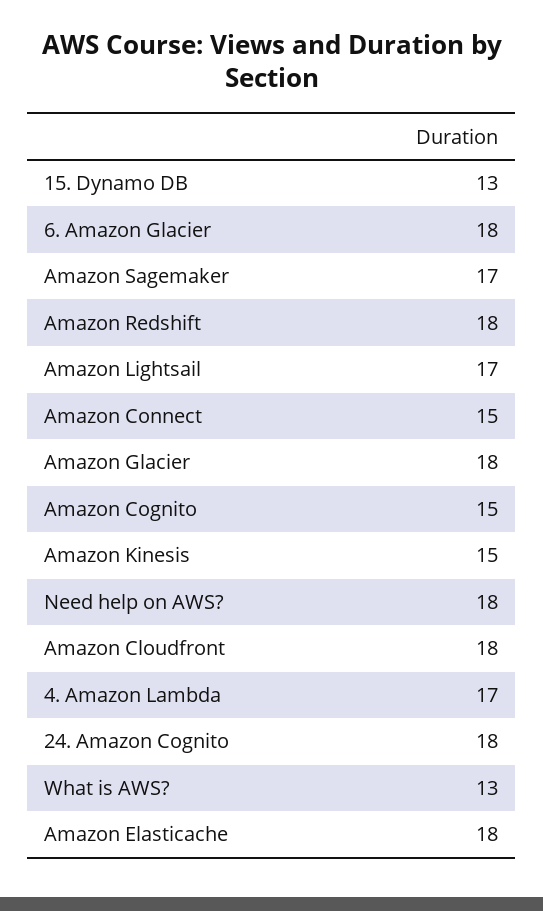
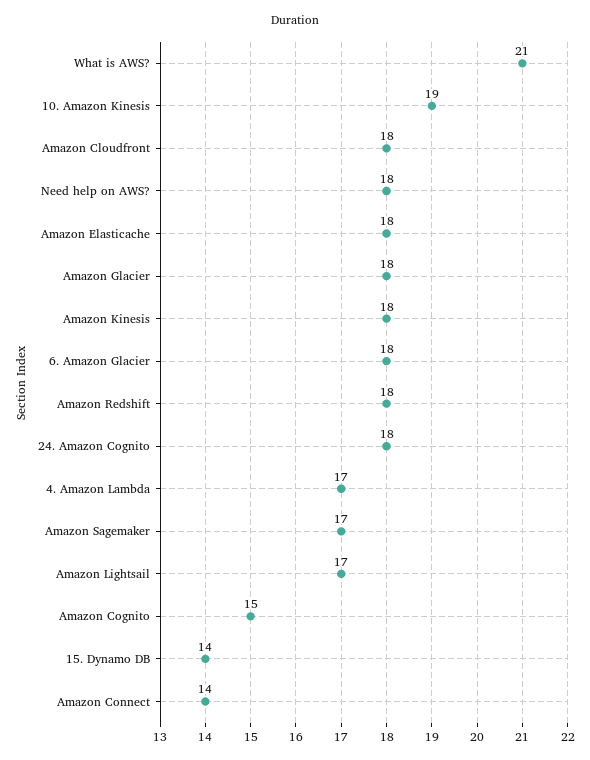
15. Dynamo DB: 13 -> 14
Amazon Connect: 15 -> 14
Amazon Kinesis: 15 -> 18
What is AWS?: 13 -> 21
10. Amazon Kinesis: none -> 19

